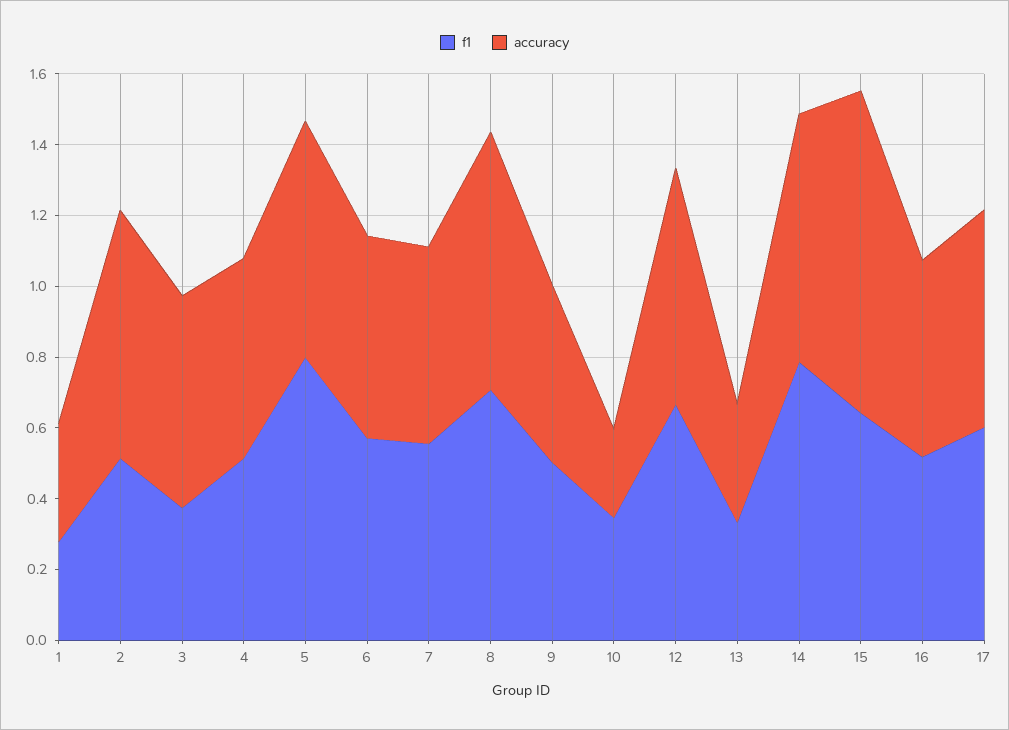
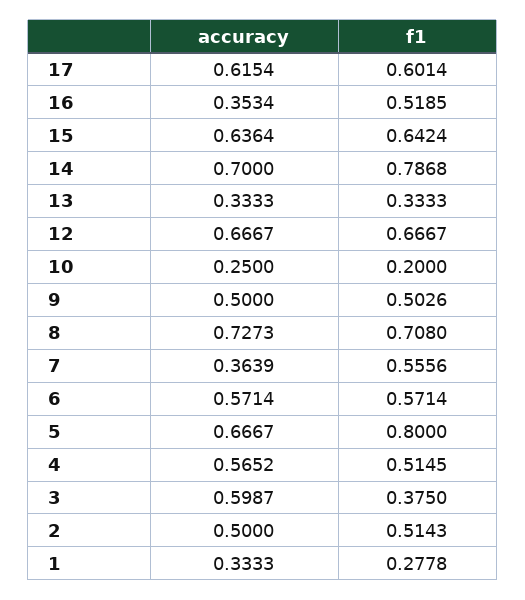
accuracy, 2: 0.7 -> 0.5
accuracy, 7: 0.55 -> 0.3639
f1, 10: 0.35 -> 0.2
accuracy, 15: 0.9 -> 0.6364
accuracy, 16: 0.55 -> 0.3534

